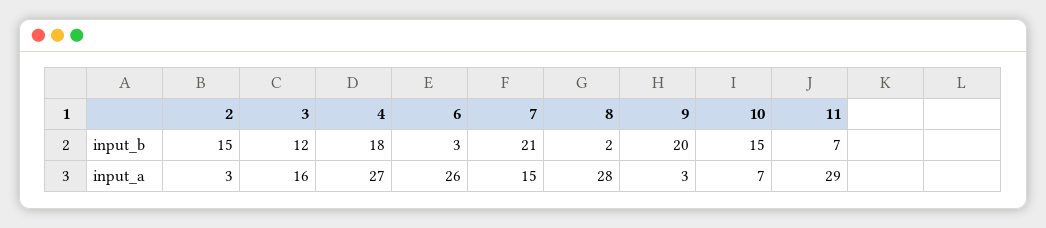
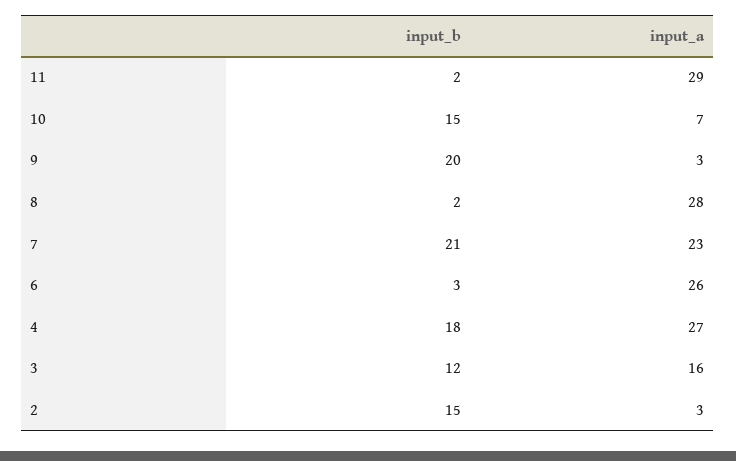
11, input_b: 7 -> 2
7, input_a: 15 -> 23

